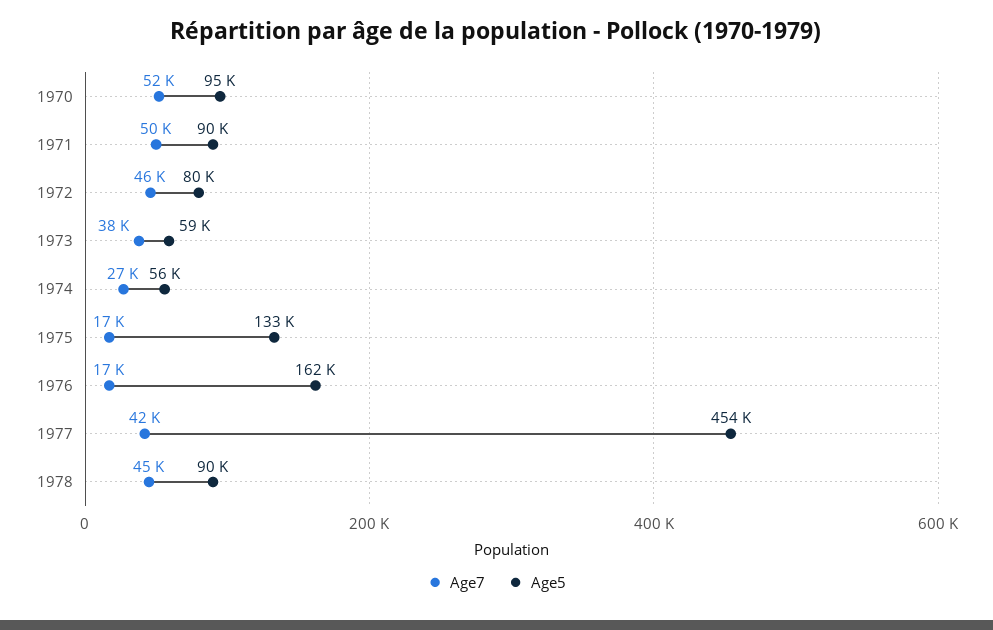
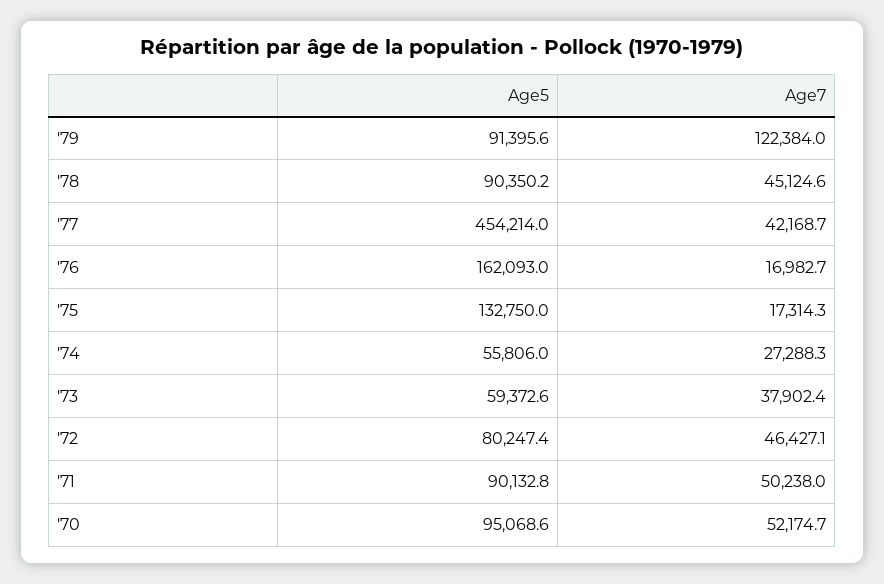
Age5, '79: none -> 91395.6
Age7, '79: none -> 122384

